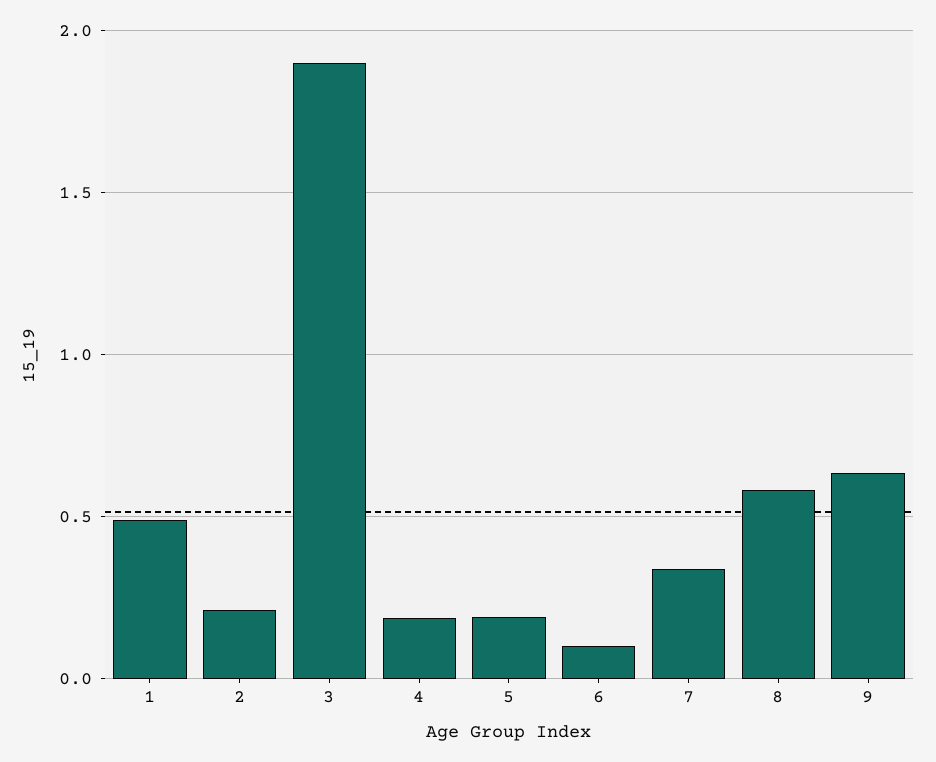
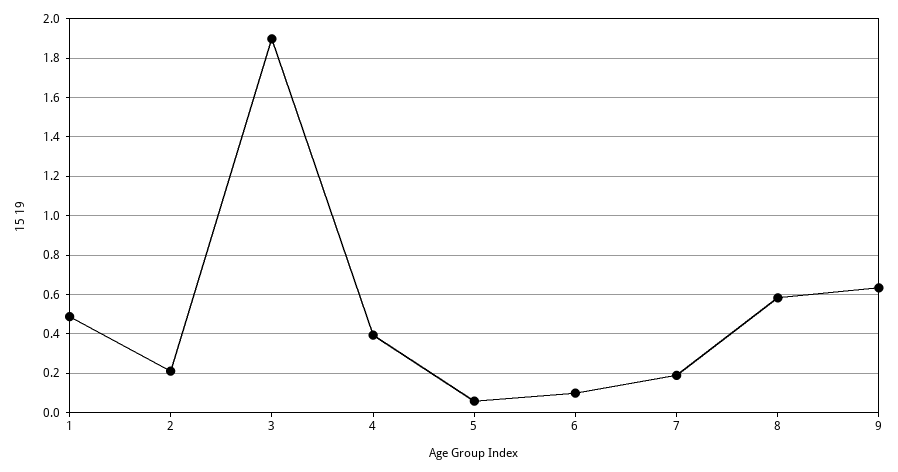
4: 0.2 -> 0.4
5: 0.2 -> 0.05
7: 0.35 -> 0.2

